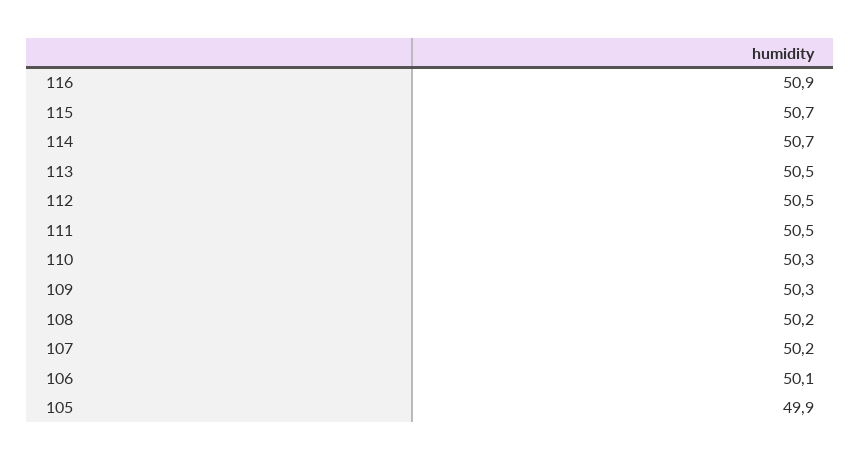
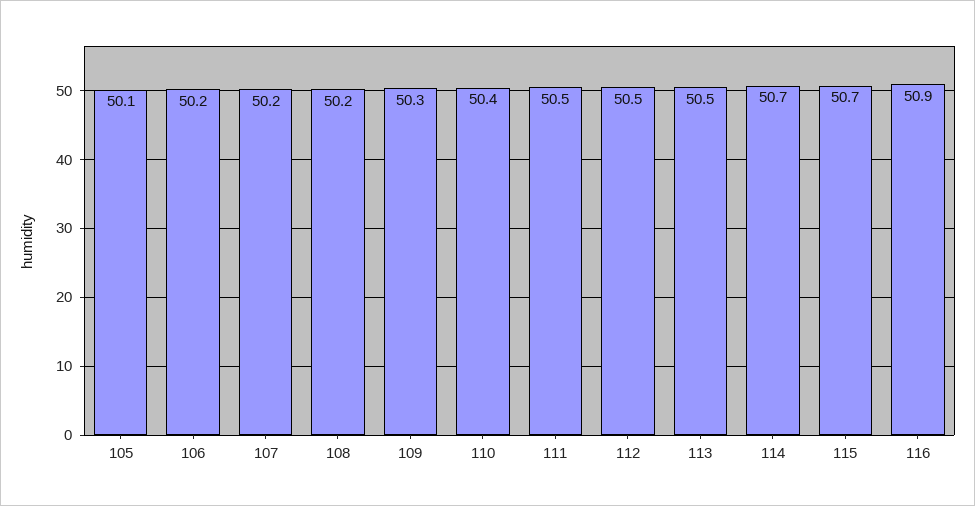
110: 50.3 -> 50.4
106: 50.1 -> 50.2
105: 49.9 -> 50.1

